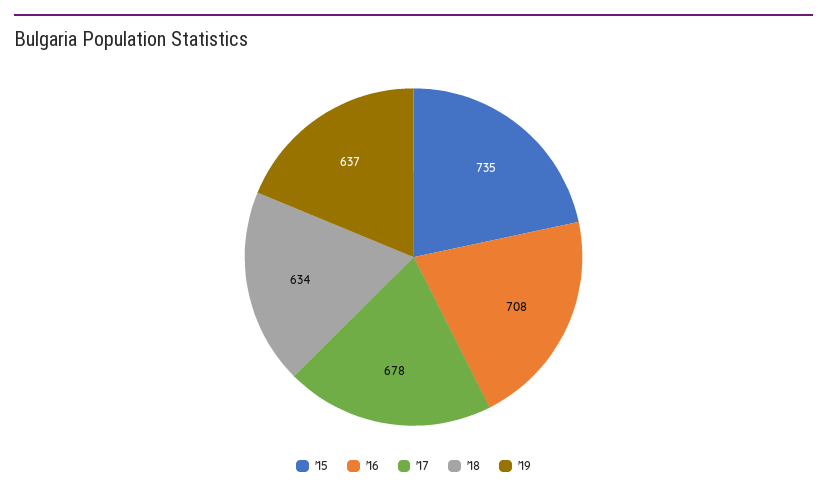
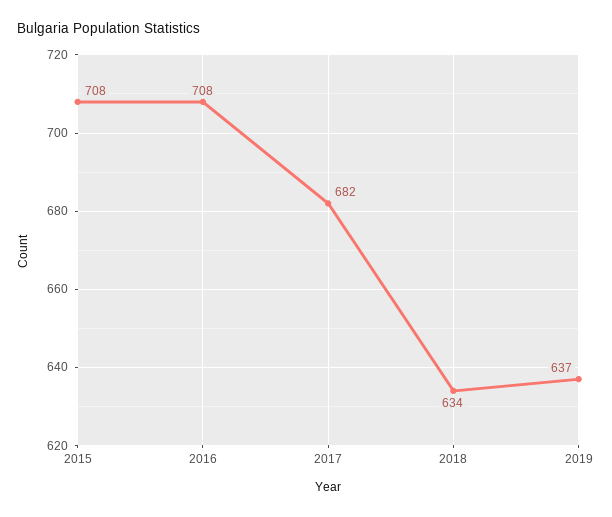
'15: 735 -> 708
'17: 678 -> 682

